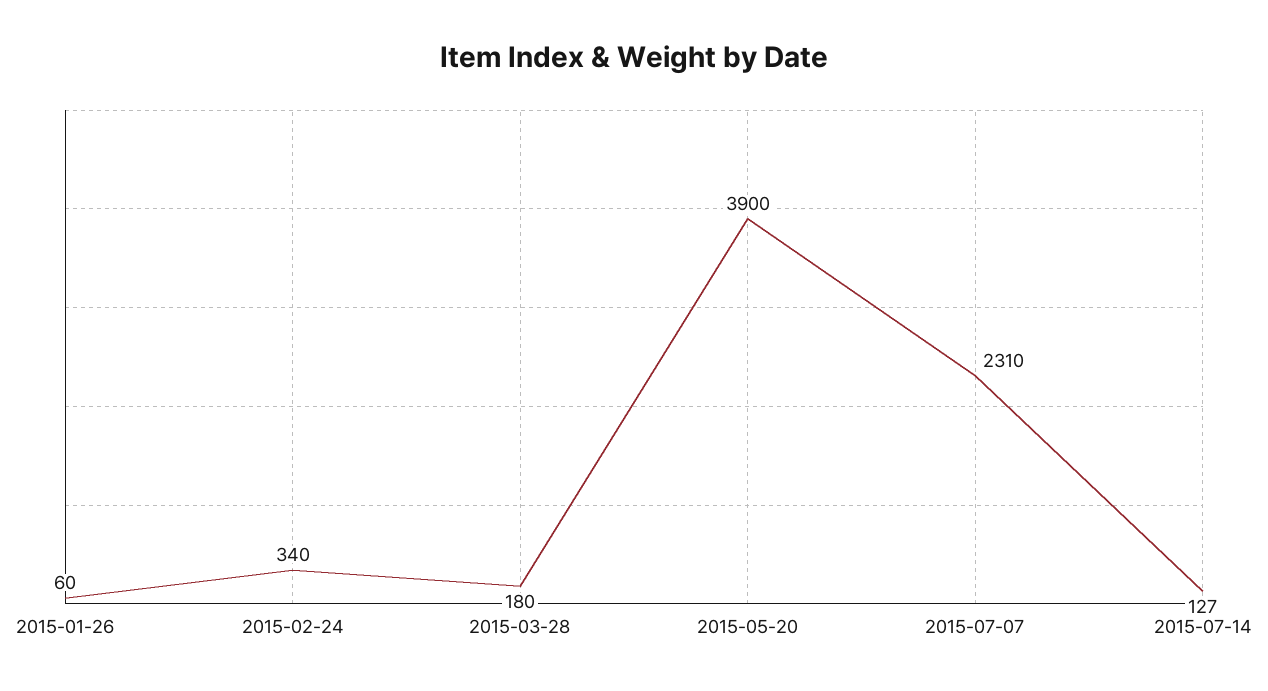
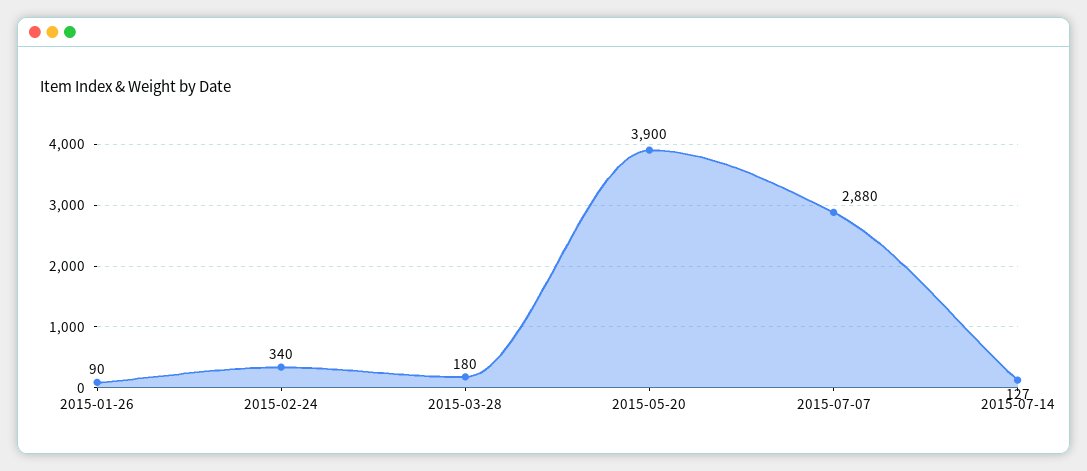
2015-01-26: 60 -> 90
2015-07-07: 2310 -> 2880

